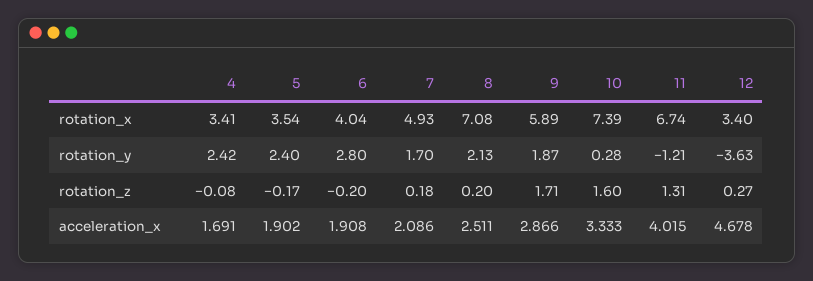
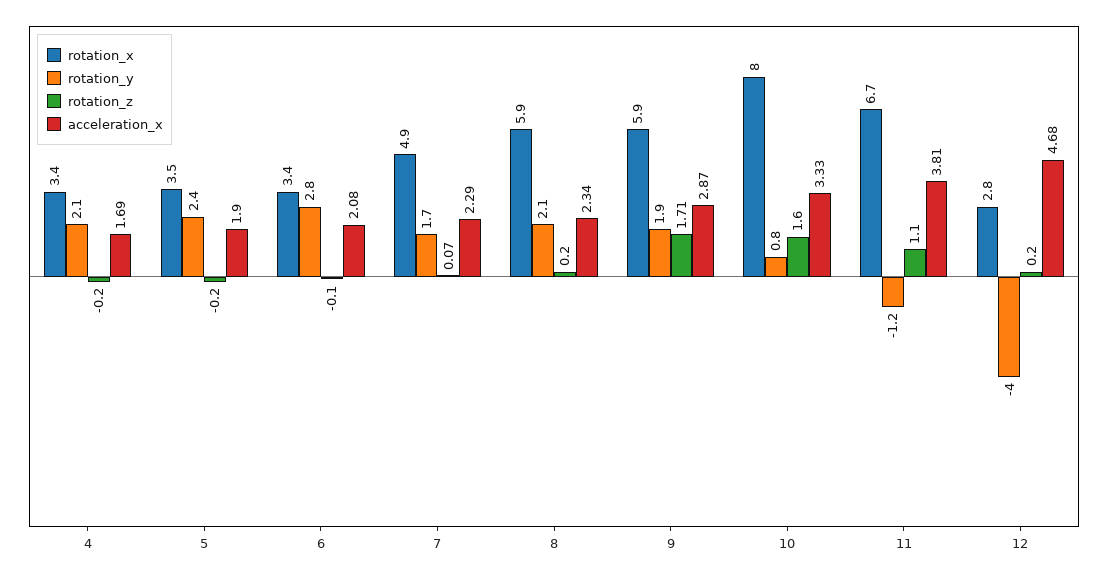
rotation_x, 6: 4.04 -> 3.4
rotation_x, 8: 7.08 -> 5.9
rotation_x, 10: 7.39 -> 8
rotation_x, 12: 3.4 -> 2.8
rotation_y, 4: 2.42 -> 2.1
rotation_y, 10: 0.28 -> 0.8
rotation_y, 12: -3.63 -> -4
rotation_z, 4: -0.08 -> -0.2
rotation_z, 5: -0.17 -> -0.2
rotation_z, 6: -0.2 -> -0.1
rotation_z, 7: 0.18 -> 0.07
rotation_z, 11: 1.31 -> 1.1
rotation_z, 12: 0.27 -> 0.2
acceleration_x, 6: 1.908 -> 2.08
acceleration_x, 7: 2.086 -> 2.29
acceleration_x, 8: 2.511 -> 2.34
acceleration_x, 11: 4.015 -> 3.81

